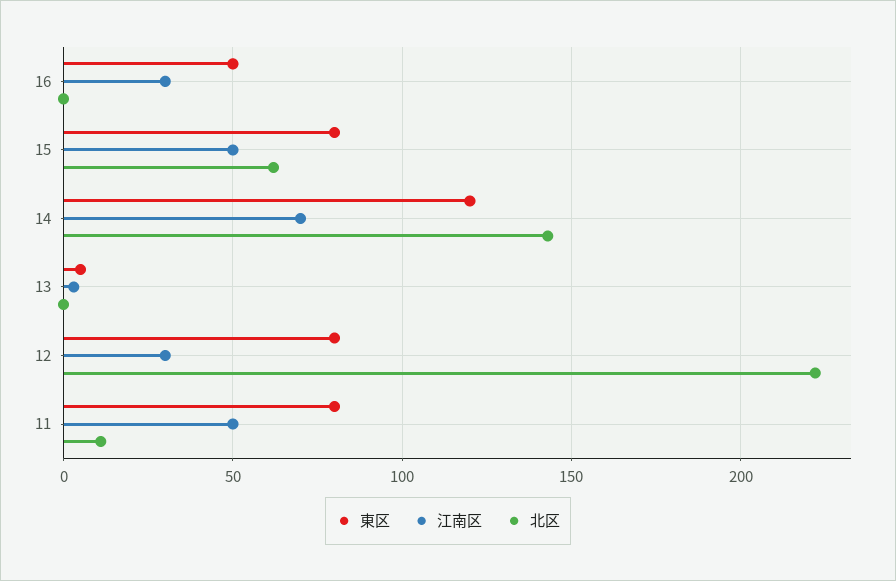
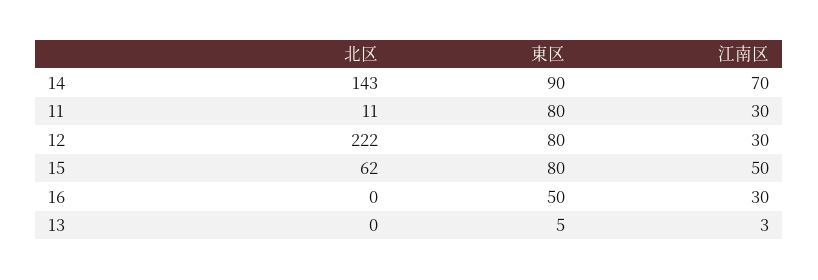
東区, 14: 120 -> 90
江南区, 11: 50 -> 30

